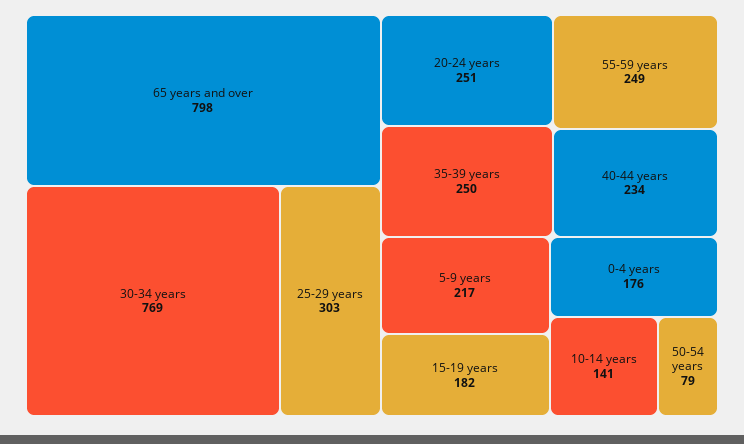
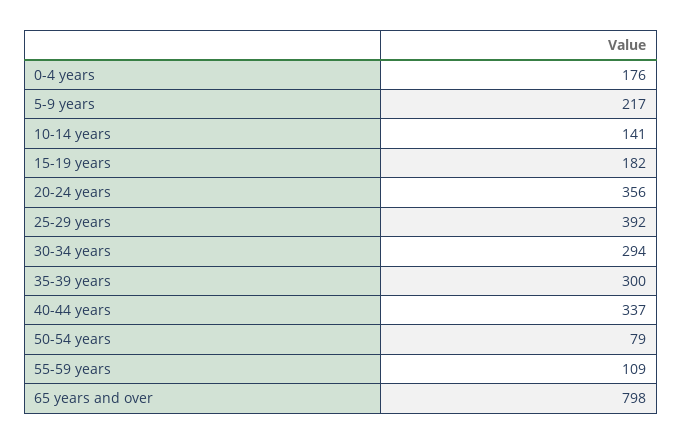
30-34 years: 769 -> 294
25-29 years: 303 -> 392
20-24 years: 251 -> 356
35-39 years: 250 -> 300
55-59 years: 249 -> 109
40-44 years: 234 -> 337

